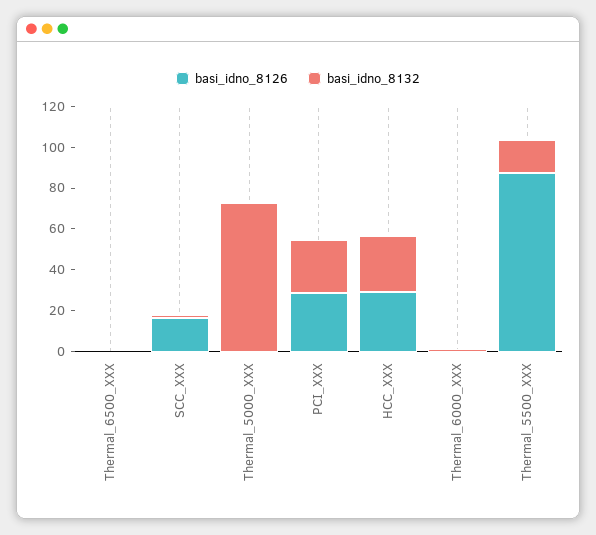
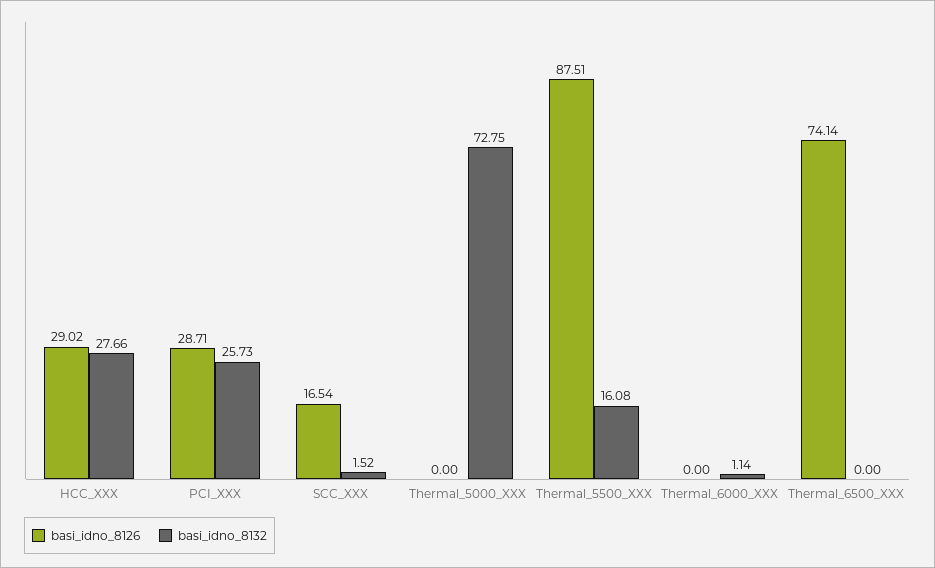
basi_idno_8126, Thermal_6500_XXX: 0 -> 74.14

